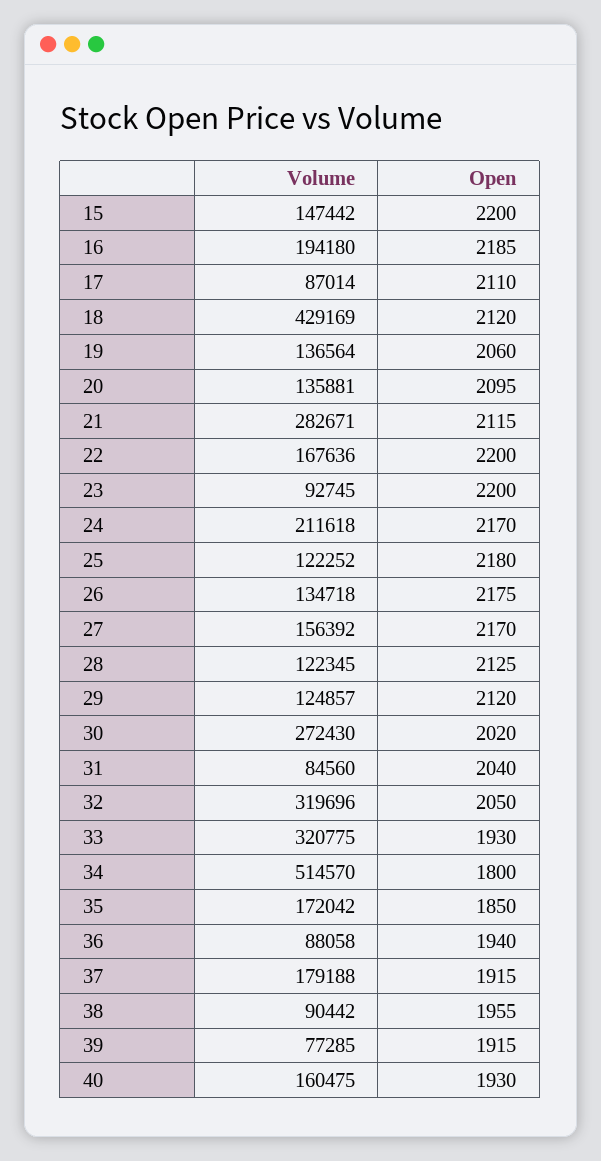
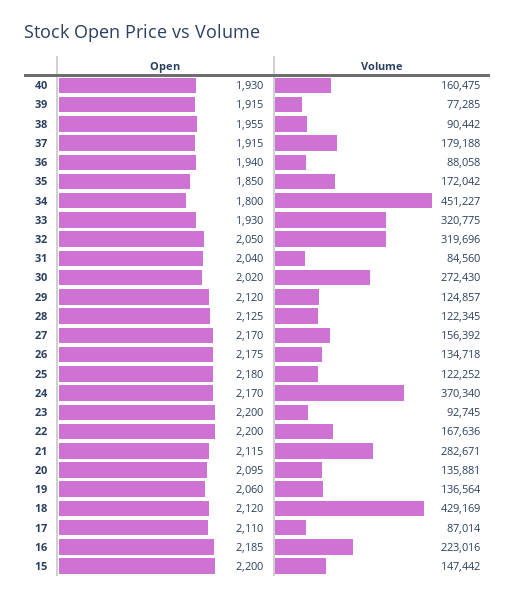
Volume, 16: 194180 -> 223016
Volume, 24: 211618 -> 370340
Volume, 34: 514570 -> 451227

